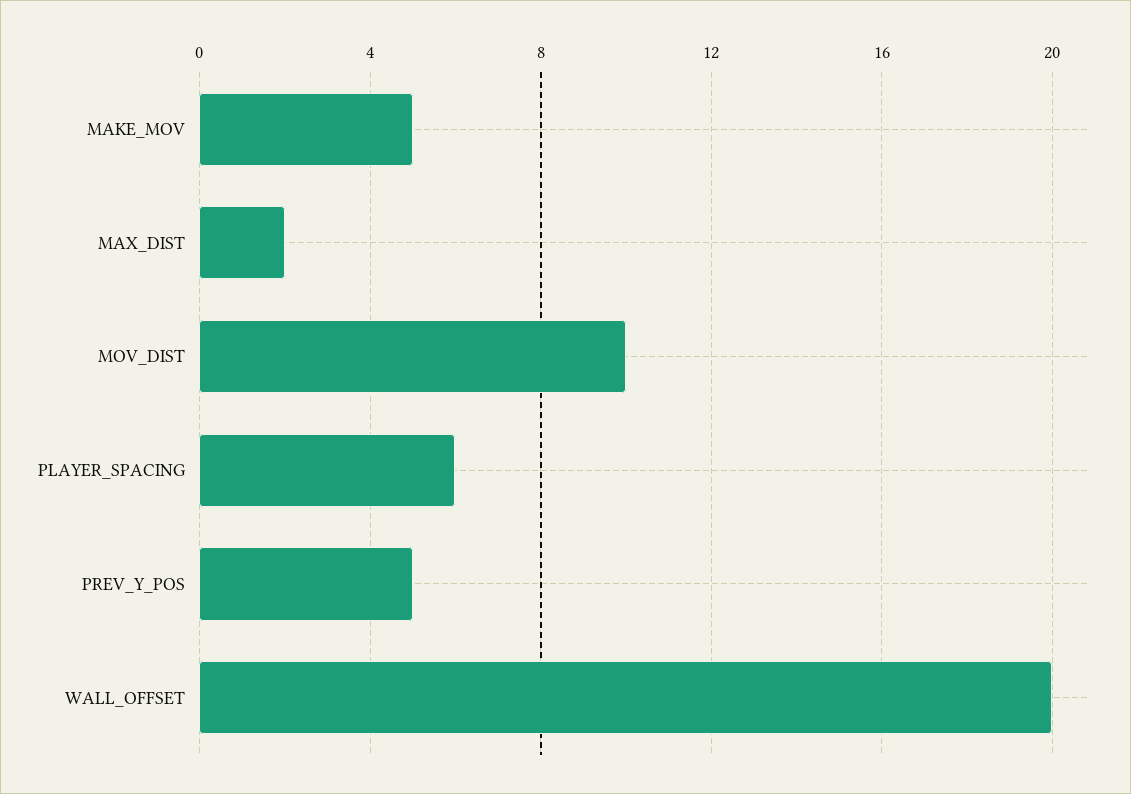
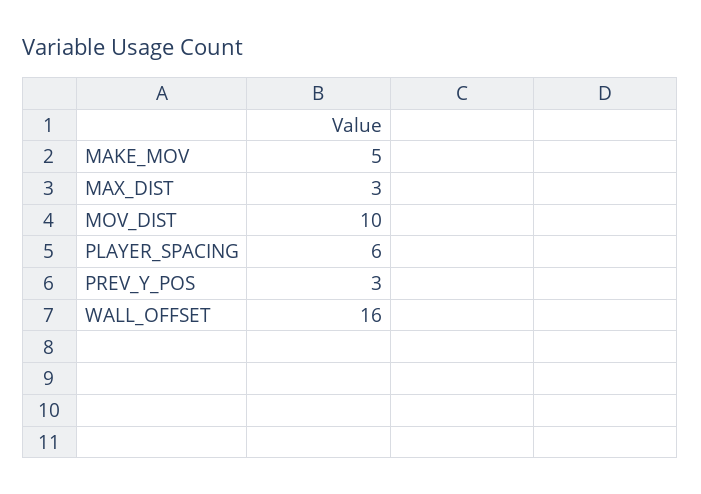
MAX_DIST: 2 -> 3
PREV_Y_POS: 5 -> 3
WALL_OFFSET: 20 -> 16

